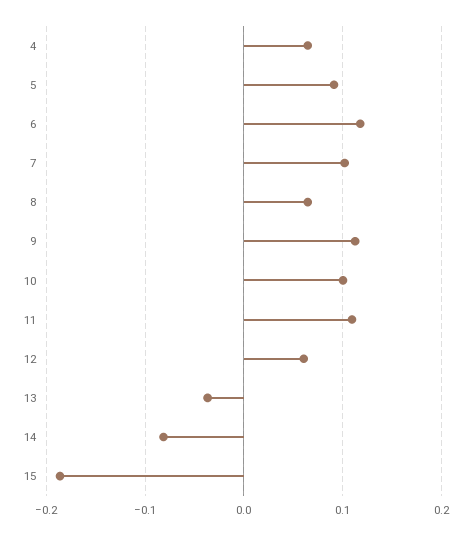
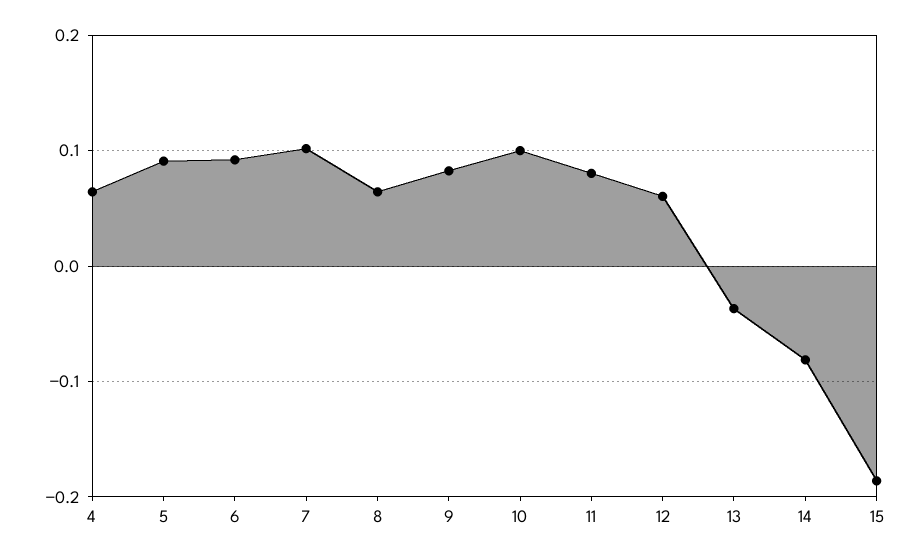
6: 0.12 -> 0.09
9: 0.11 -> 0.08
11: 0.11 -> 0.08

